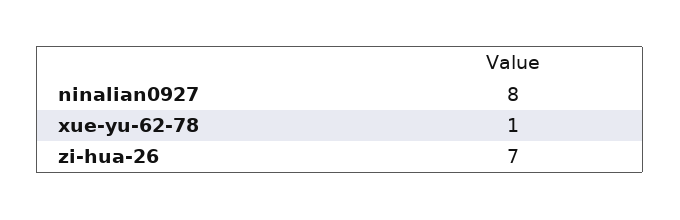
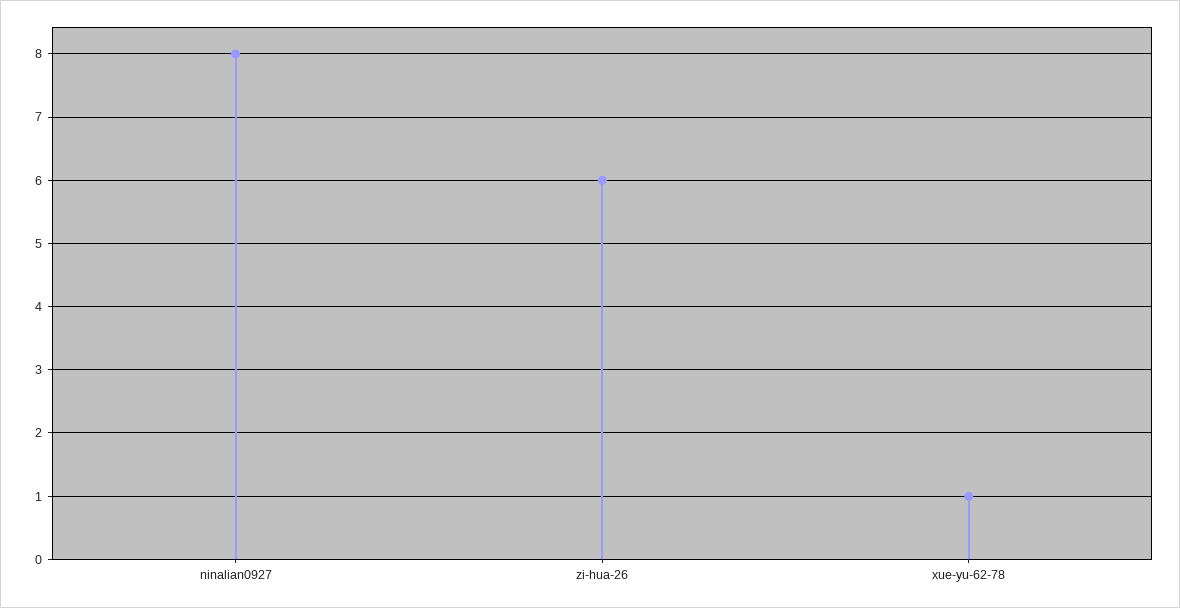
zi-hua-26: 7 -> 6

